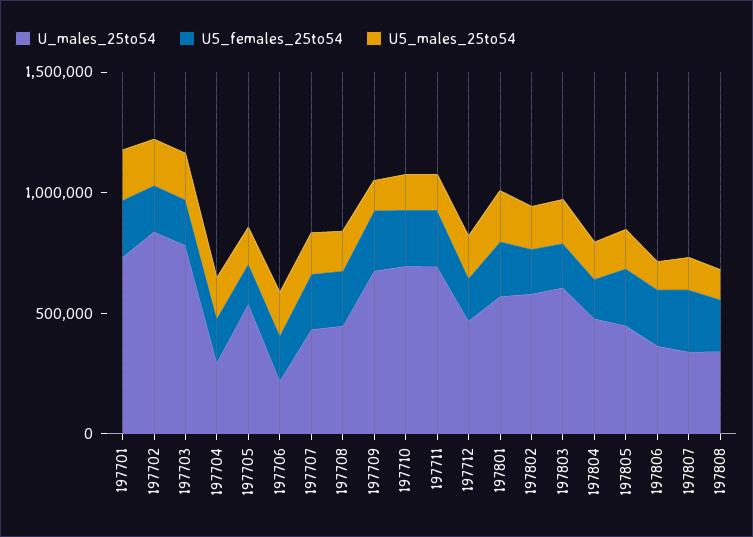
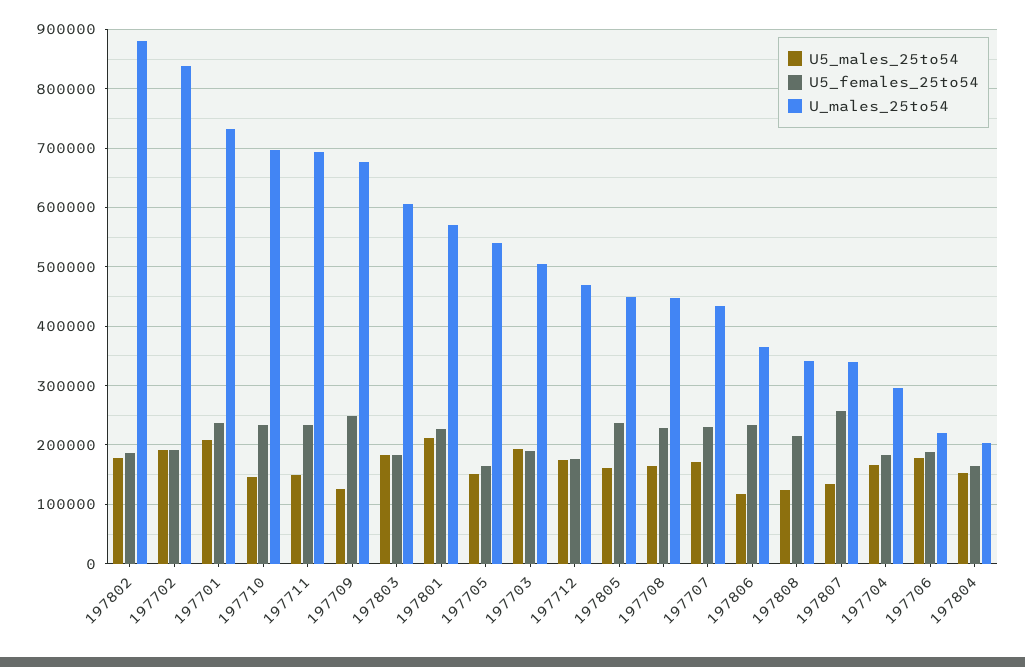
U_males_25to54, 197703: 800000 -> 500000
U_males_25to54, 197802: 600000 -> 880000
U_males_25to54, 197804: 500000 -> 200000

